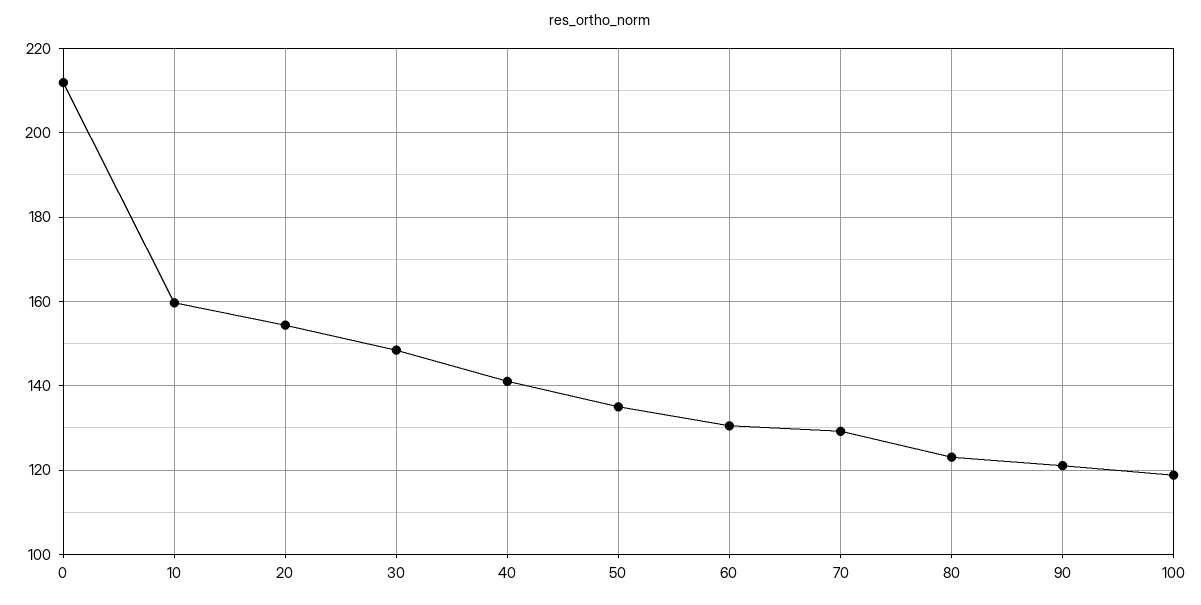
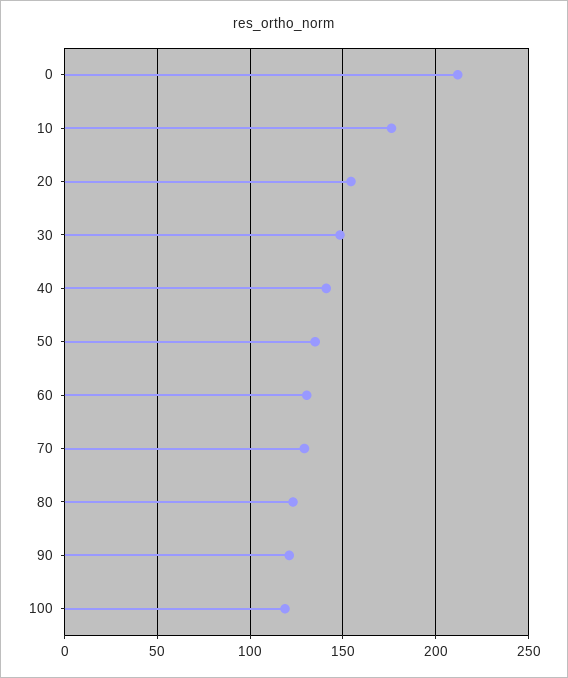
10: 160 -> 175

